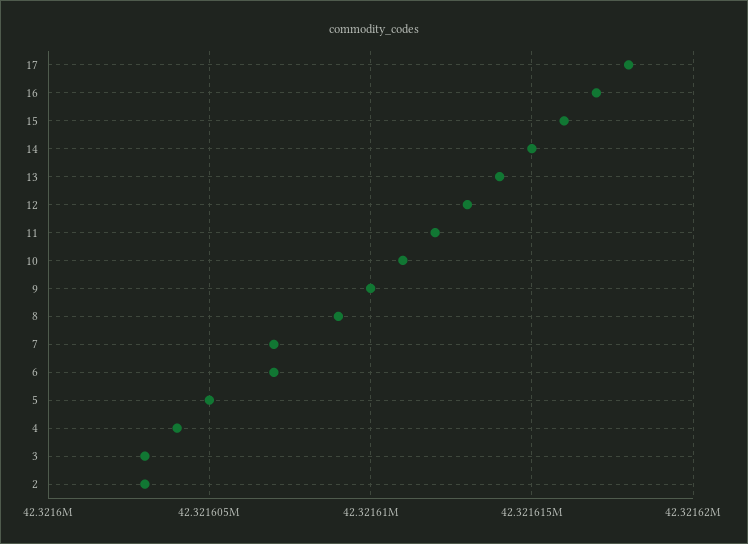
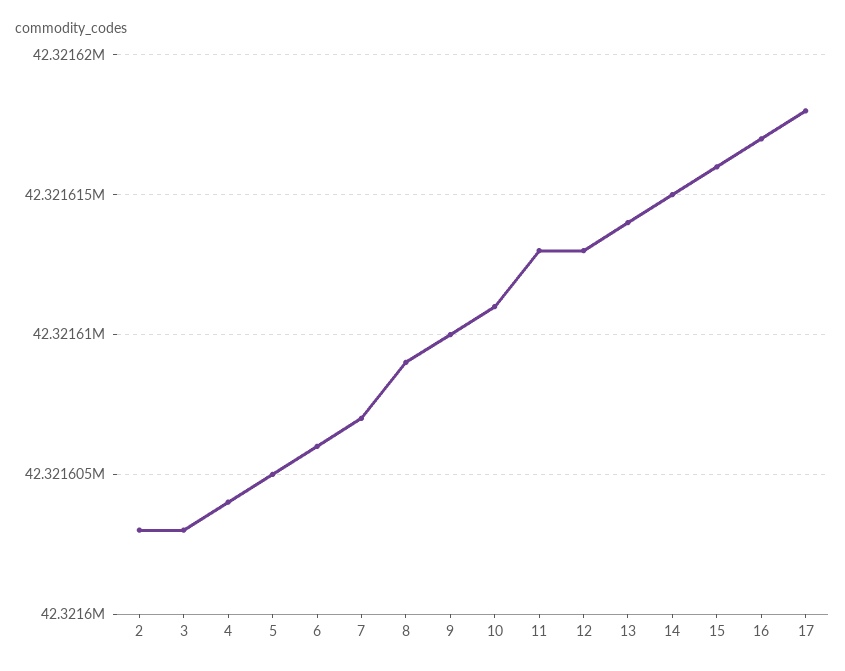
11: 42321612 -> 42321613
6: 42321607 -> 42321606

